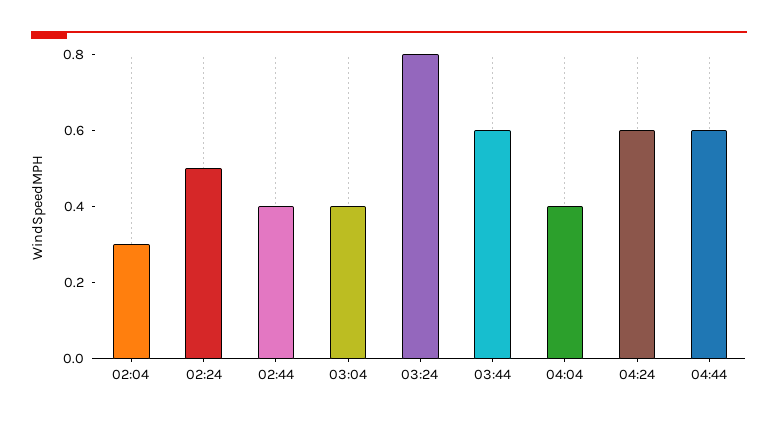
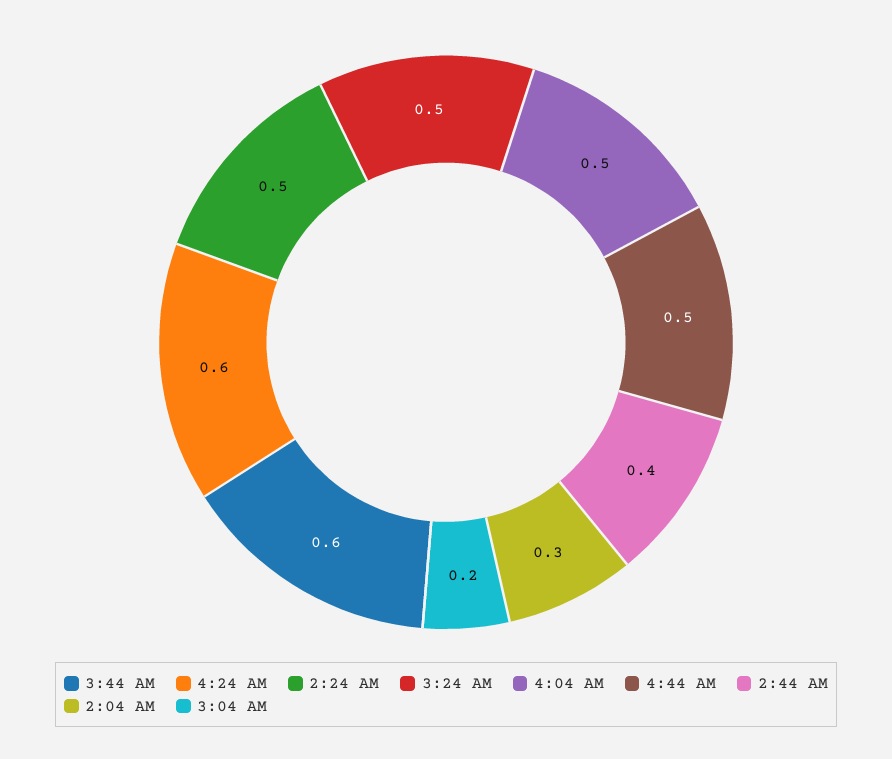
03:04: 0.4 -> 0.2
03:24: 0.8 -> 0.5
04:04: 0.4 -> 0.5
04:44: 0.6 -> 0.5

